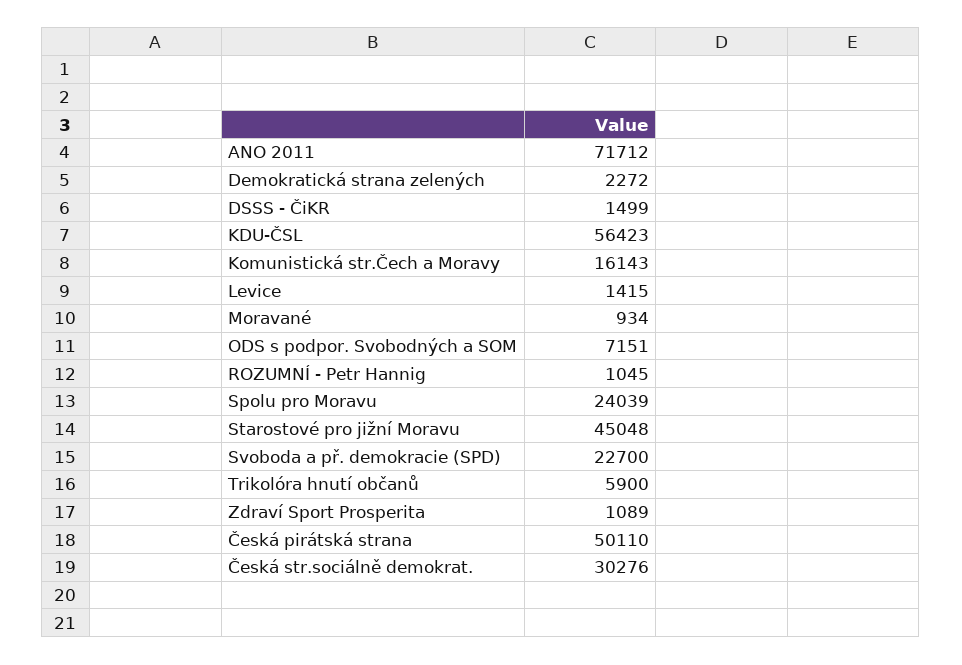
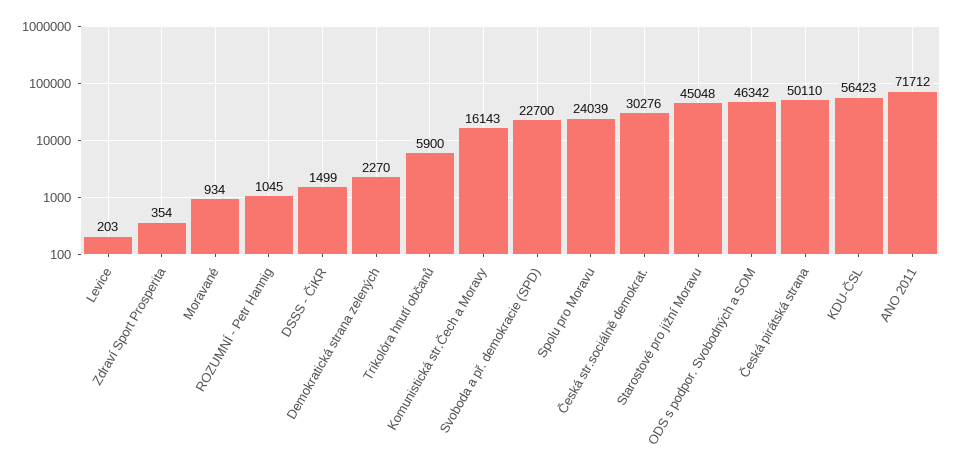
Demokratická strana zelených: 2272 -> 2270
Levice: 1415 -> 203
ODS s podpor. Svobodných a SOM: 7151 -> 46342
Zdraví Sport Prosperita: 1089 -> 354

